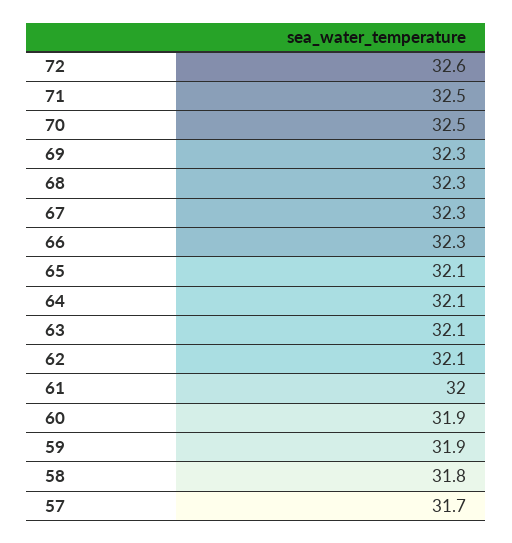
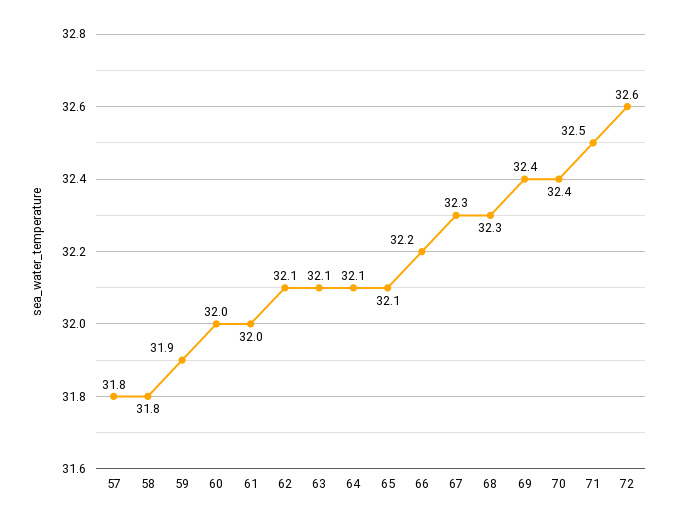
70: 32.5 -> 32.4
69: 32.3 -> 32.4
66: 32.3 -> 32.2
60: 31.9 -> 32
57: 31.7 -> 31.8

